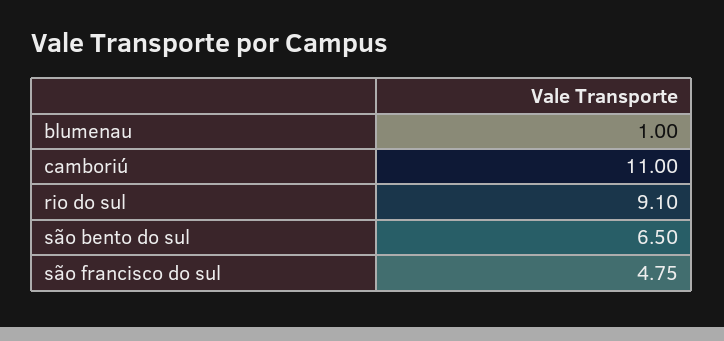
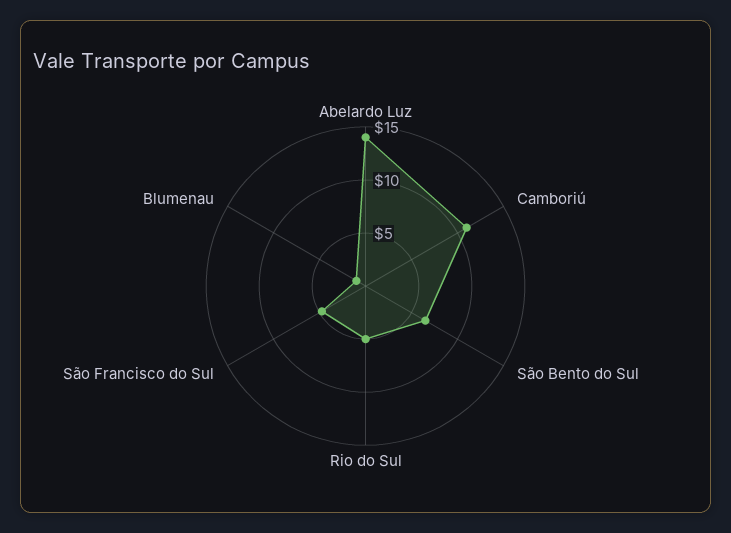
rio do sul: 9.1 -> 5
Abelardo Luz: none -> 14

